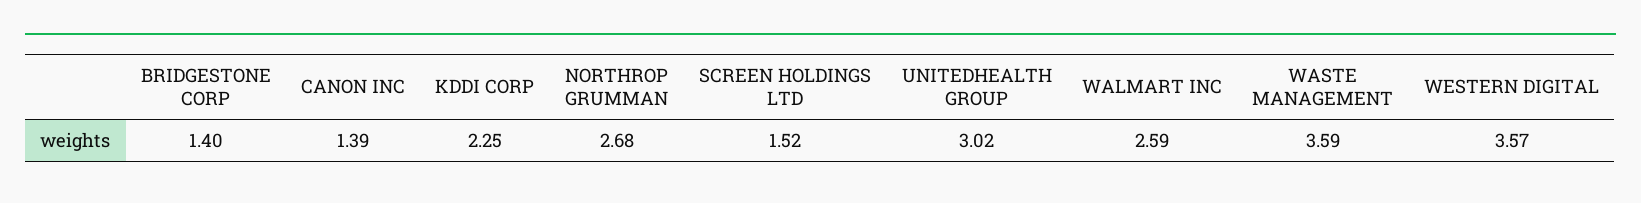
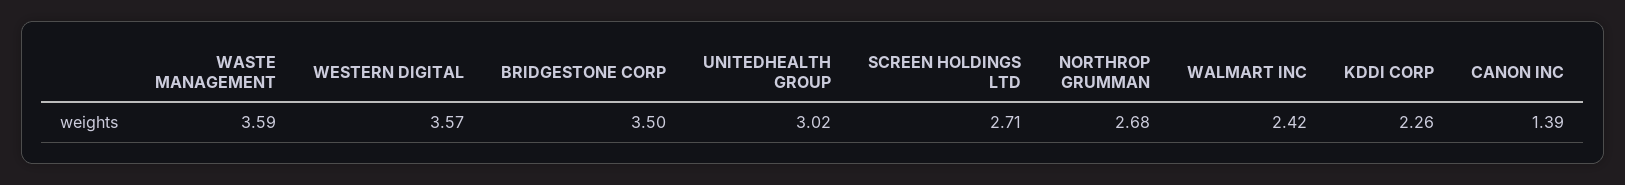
BRIDGESTONE CORP: 1.4 -> 3.5
KDDI CORP: 2.25 -> 2.26
SCREEN HOLDINGS LTD: 1.52 -> 2.71
WALMART INC: 2.59 -> 2.42

